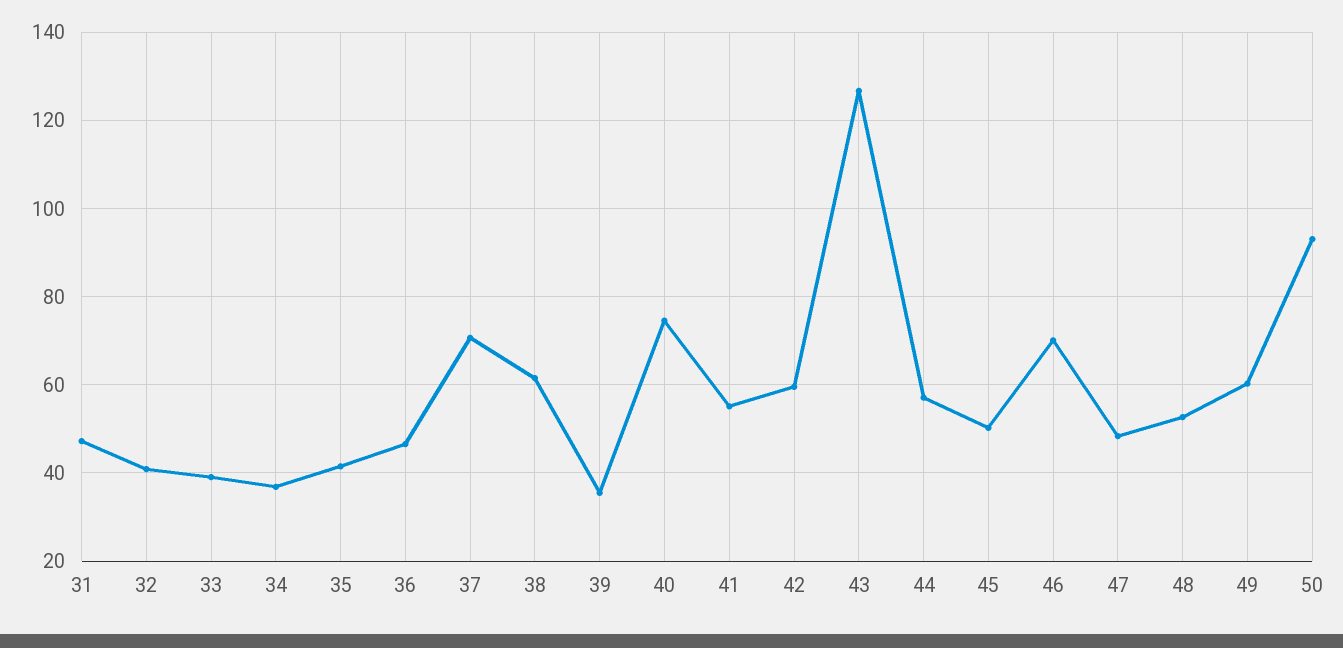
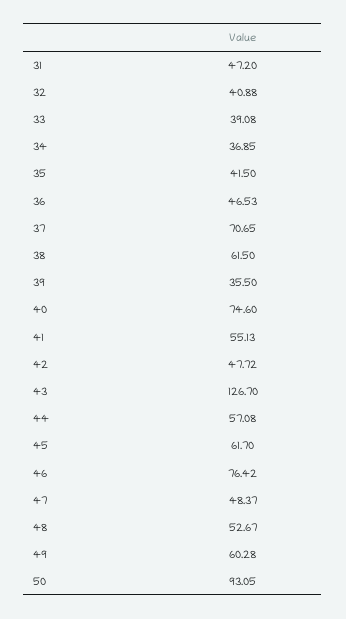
42: 60 -> 47.72
45: 50 -> 61.7
46: 70 -> 76.42

